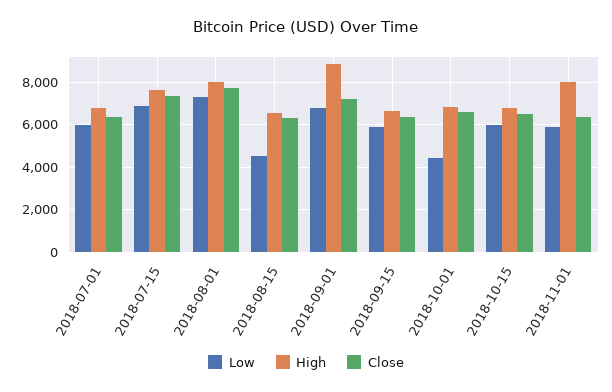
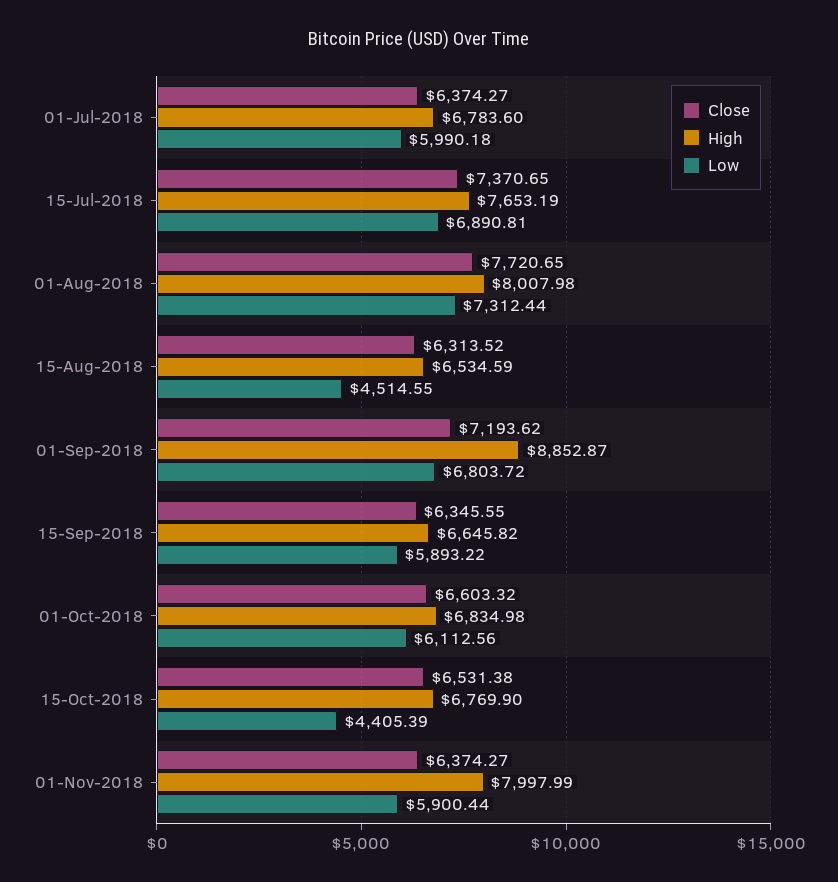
Low, 2018-10-01: 4500 -> 6112.56
Low, 2018-10-15: 6000 -> 4405.39

